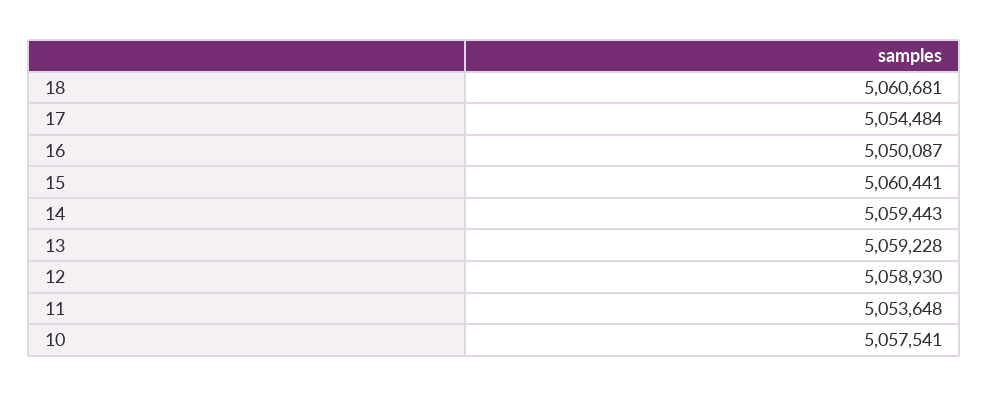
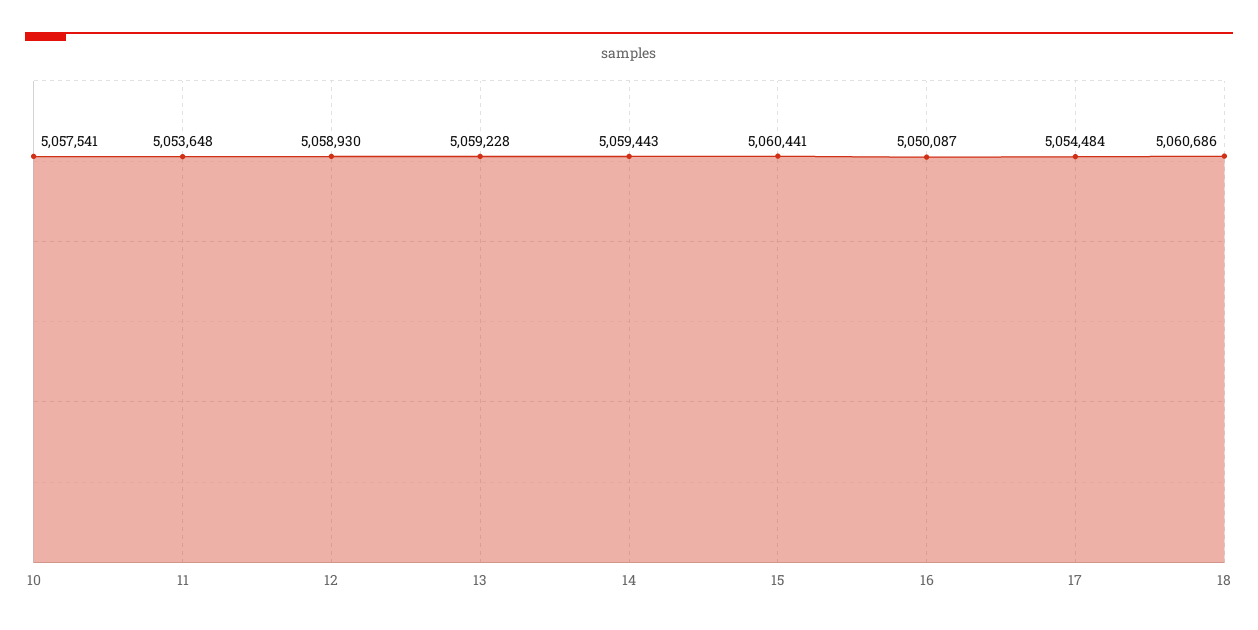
18: 5060681 -> 5060686

